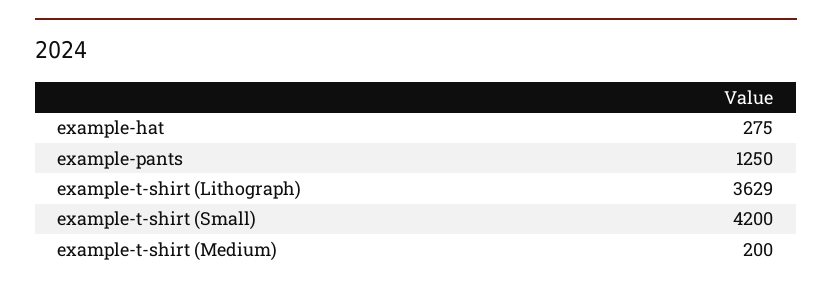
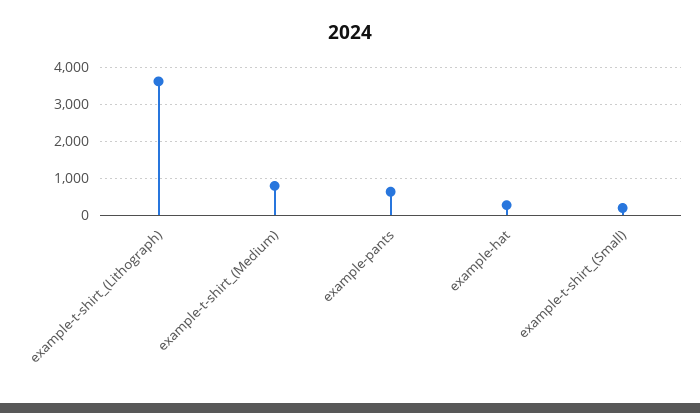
example-pants: 1250 -> 600
example-t-shirt (Small): 4200 -> 200
example-t-shirt (Medium): 200 -> 800

